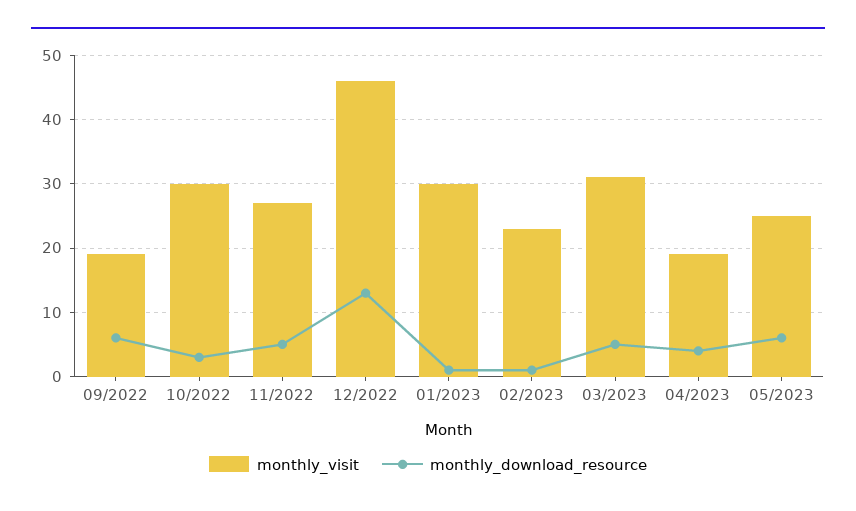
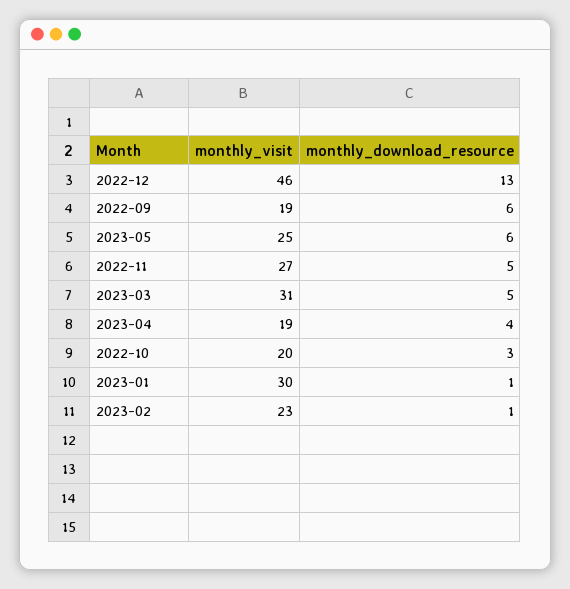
monthly_visit, 10/2022: 30 -> 20

